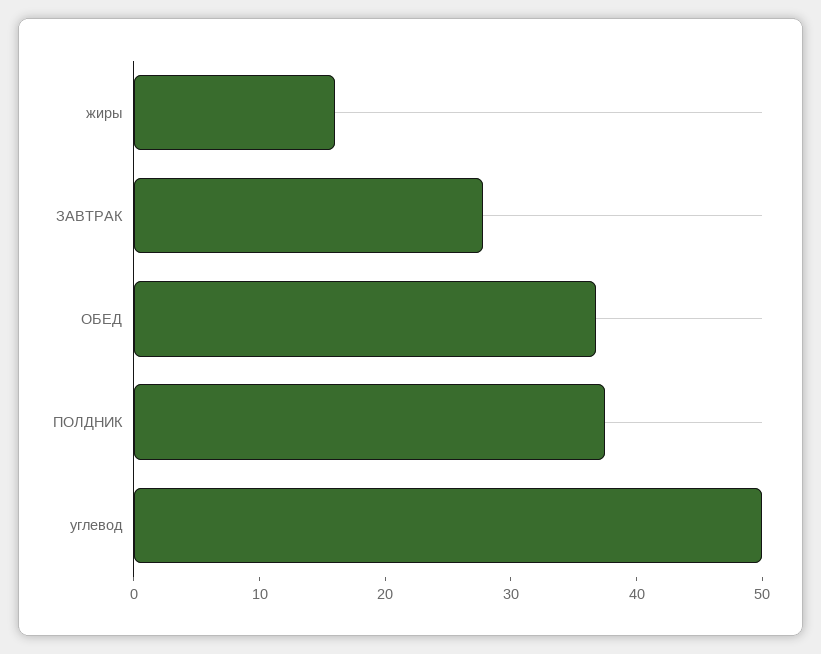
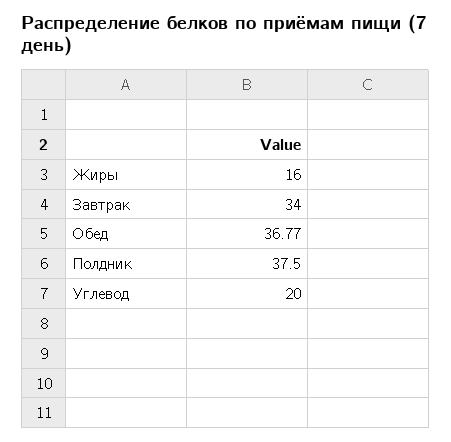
ЗАВТРАК: 28 -> 34
углевод: 50 -> 20

